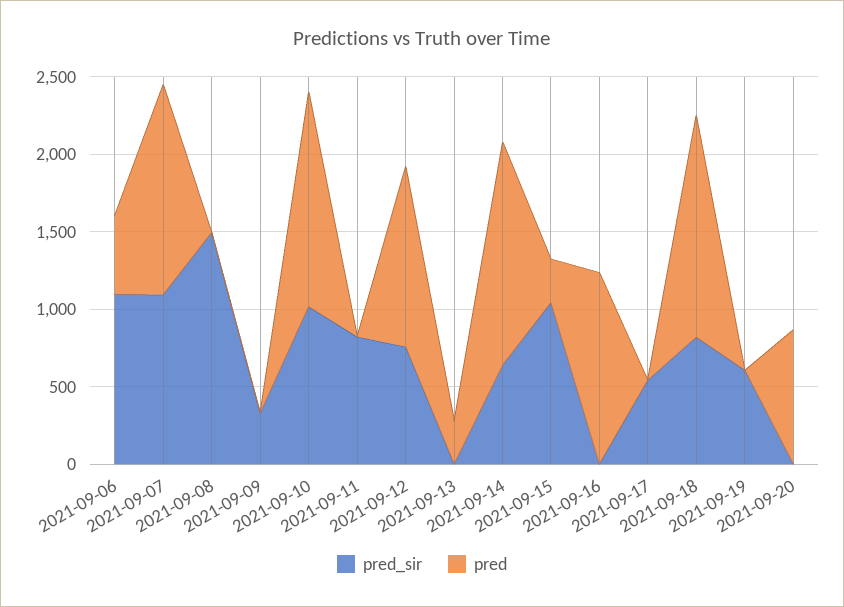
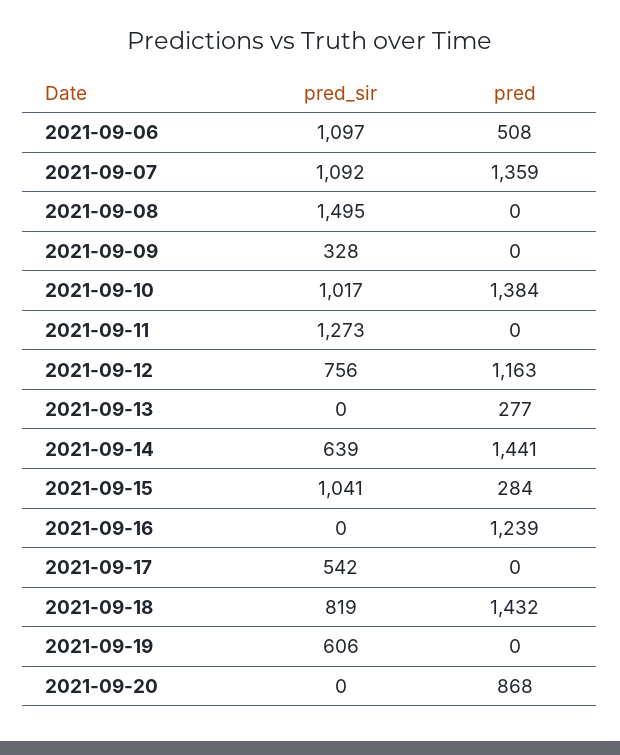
pred_sir, 2021-09-11: 800 -> 1273

